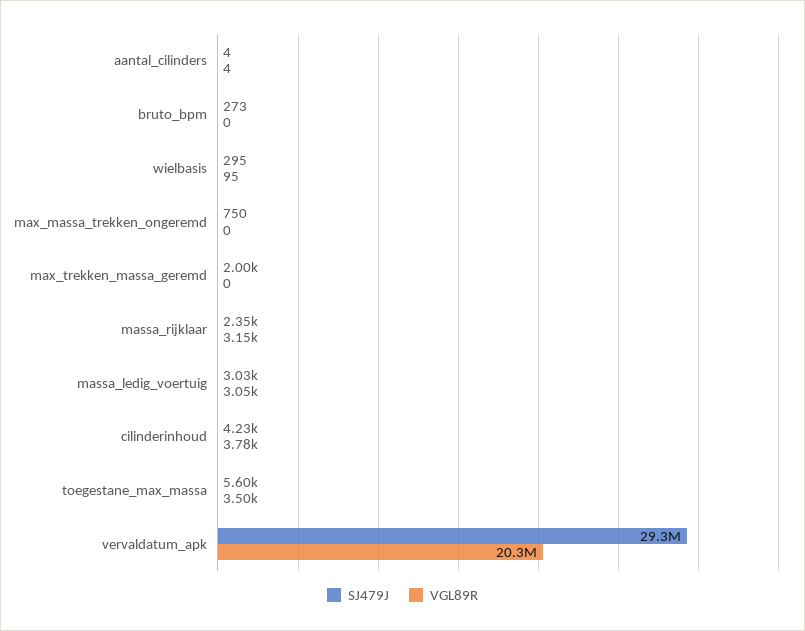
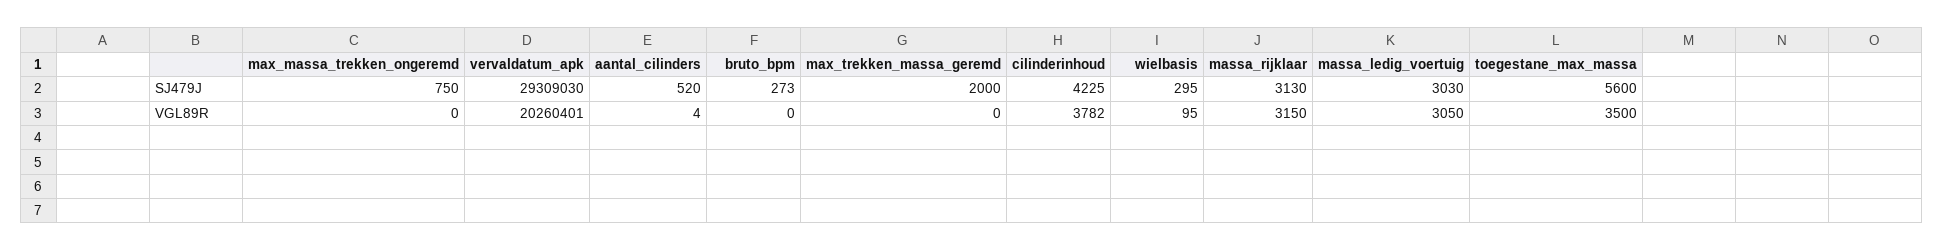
SJ479J, aantal_cilinders: 4 -> 520
SJ479J, massa_rijklaar: 2350 -> 3130

